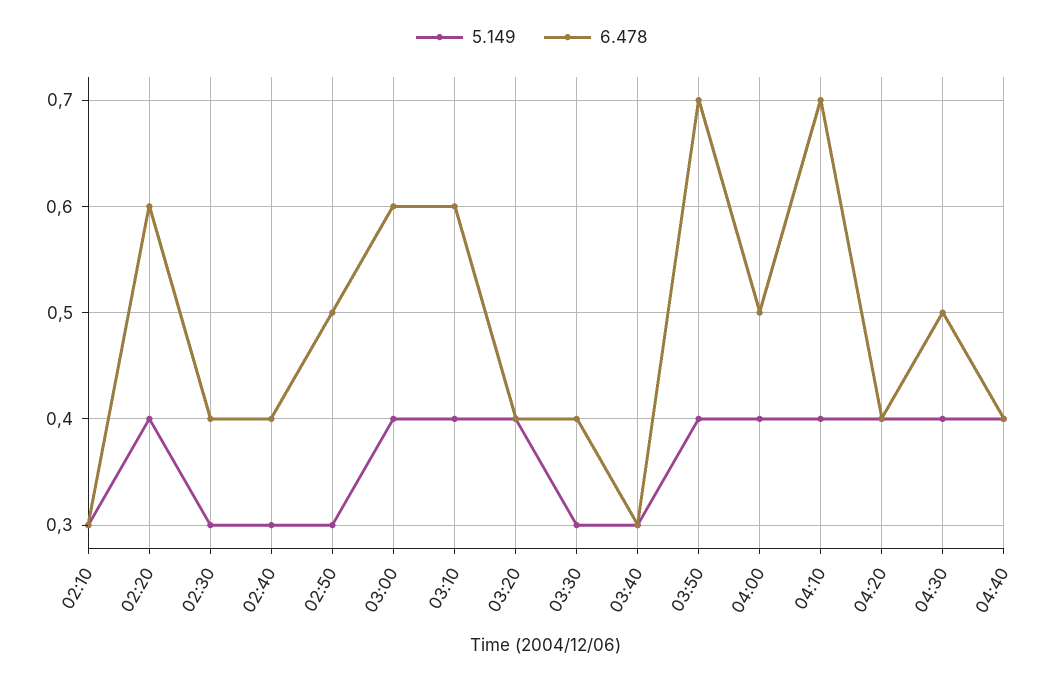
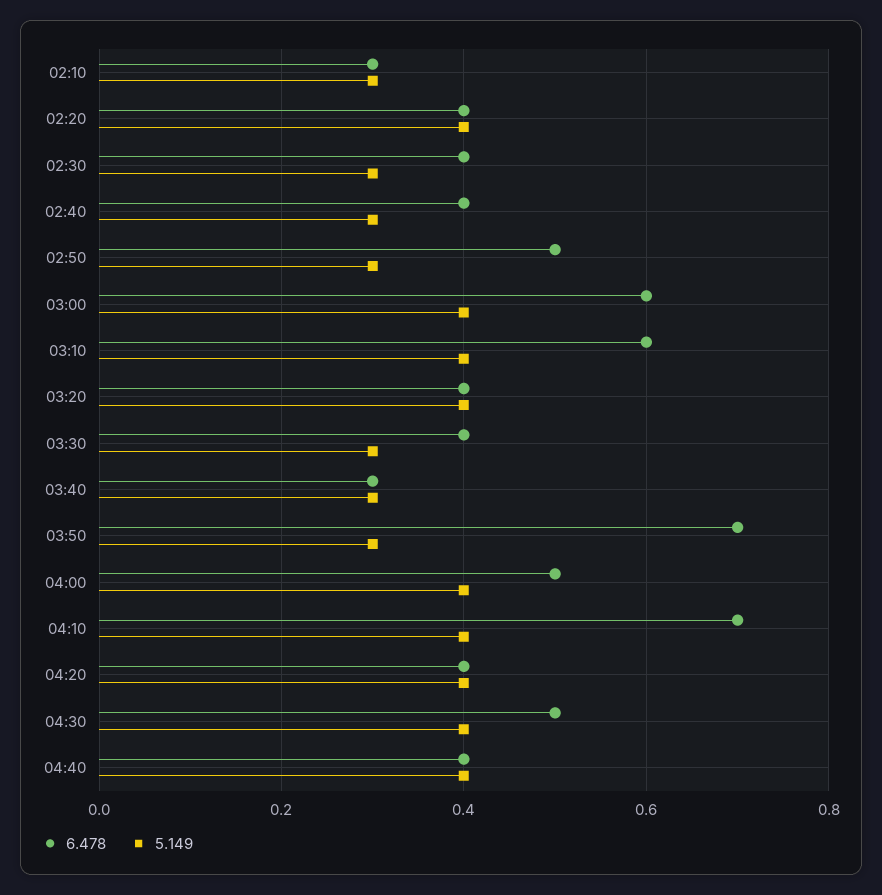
6.478, 02:20: 0.6 -> 0.4
5.149, 03:50: 0.4 -> 0.3

